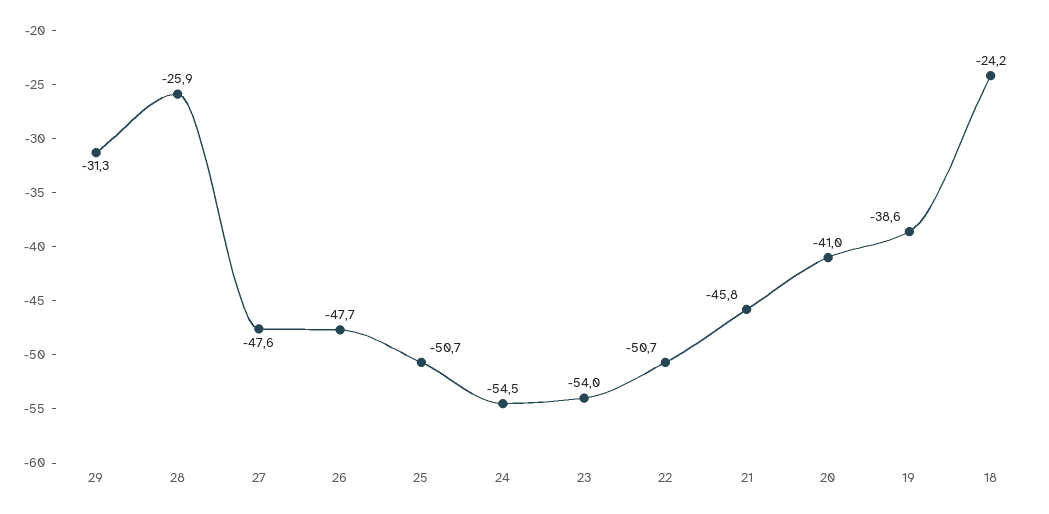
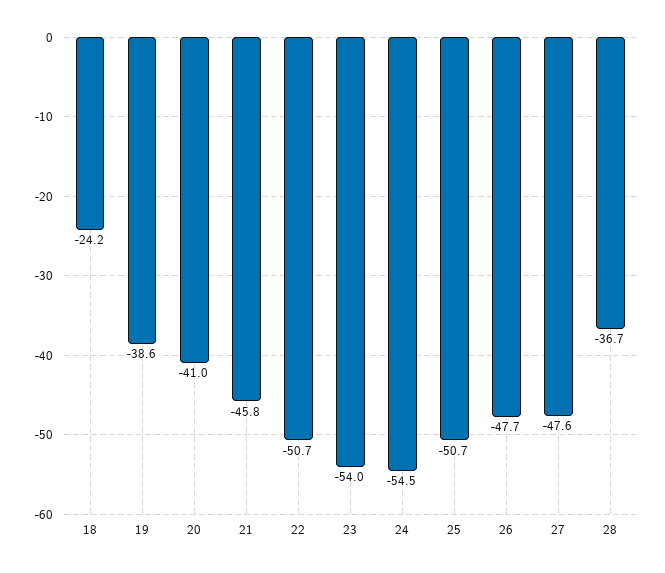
29: -31.3 -> none
28: -25.9 -> -36.7

